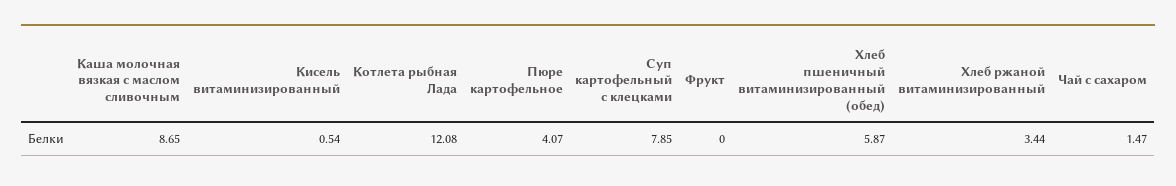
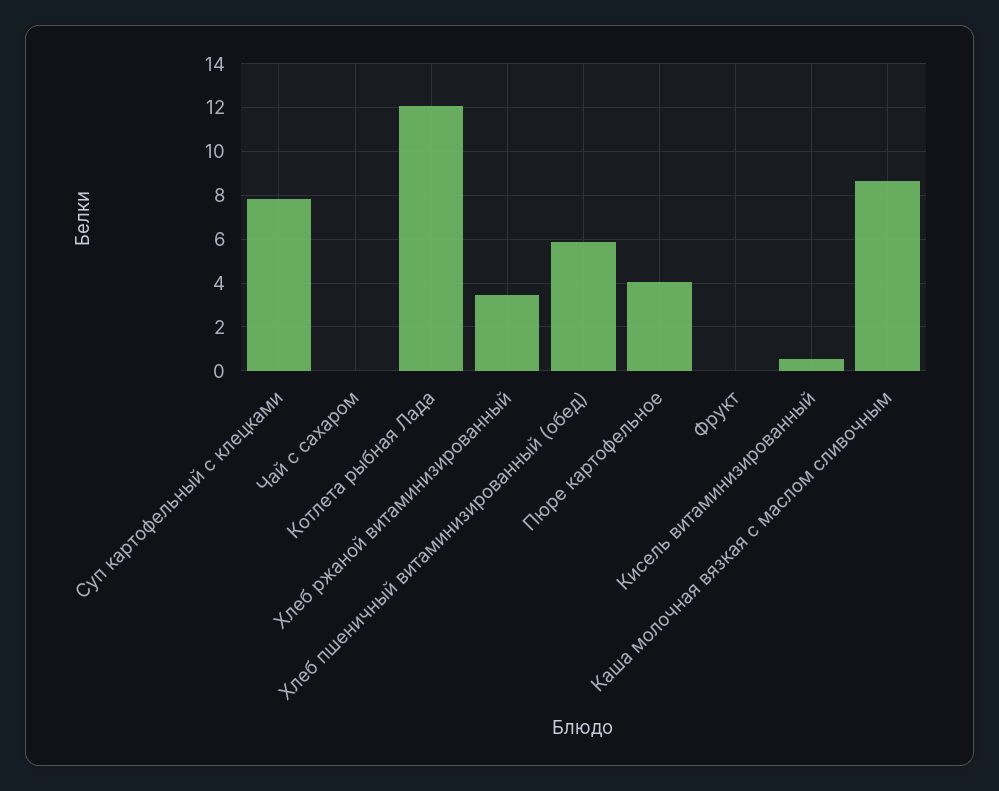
Чай с сахаром: 1.47 -> 0

